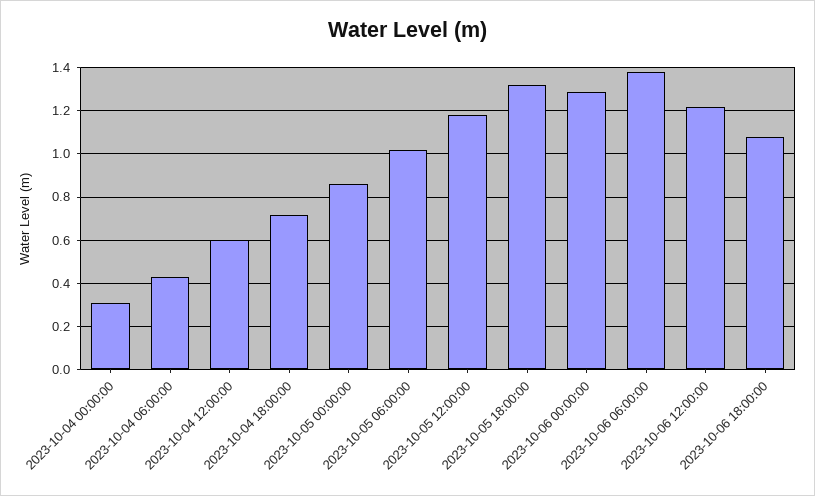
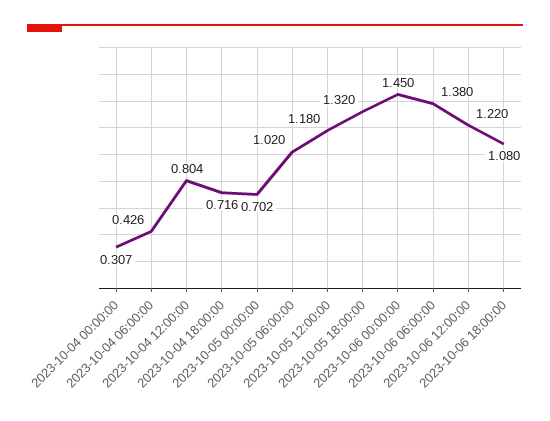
2023-10-04 12:00:00: 0.6 -> 0.804
2023-10-05 00:00:00: 0.85 -> 0.702
2023-10-06 00:00:00: 1.3 -> 1.45

